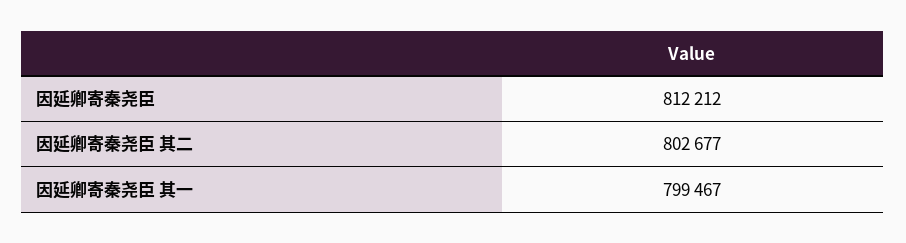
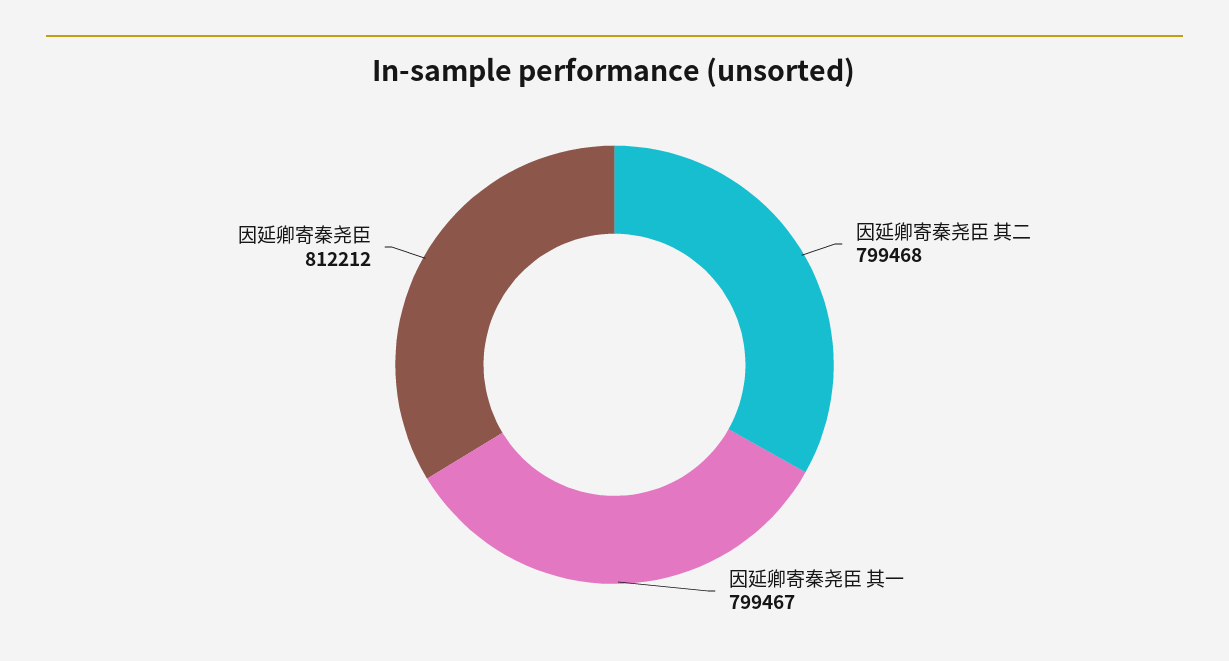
因延卿寄秦尧臣 其二: 802677 -> 799468

